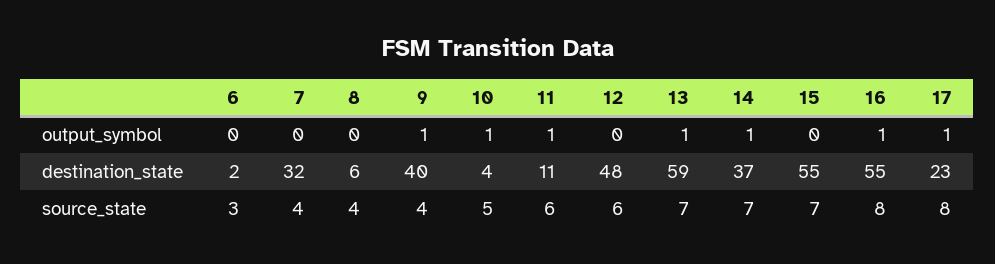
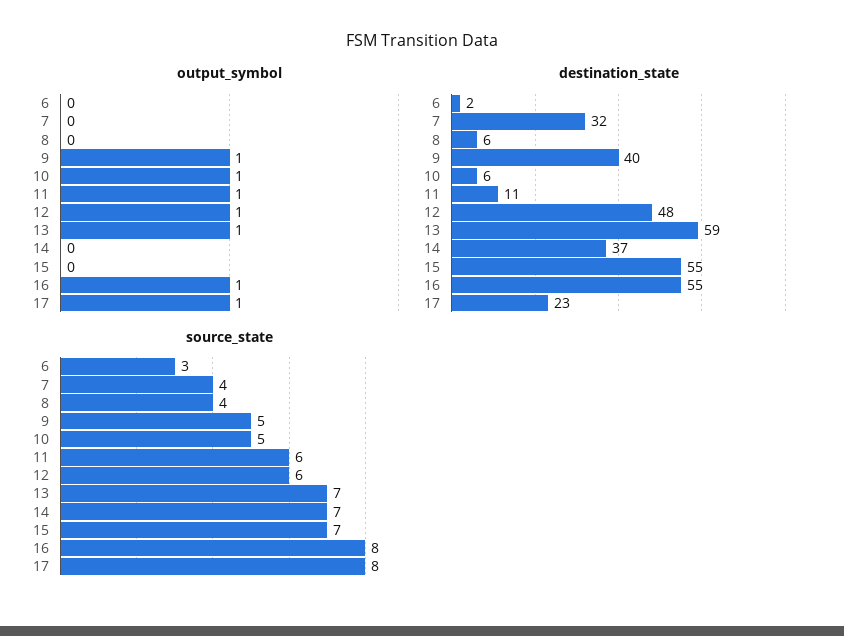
output_symbol, 12: 0 -> 1
output_symbol, 14: 1 -> 0
destination_state, 10: 4 -> 6
source_state, 9: 4 -> 5

